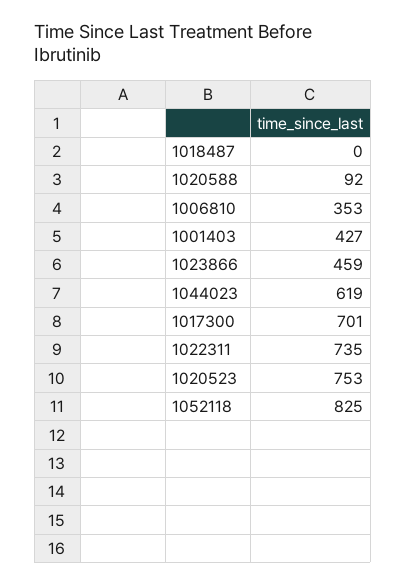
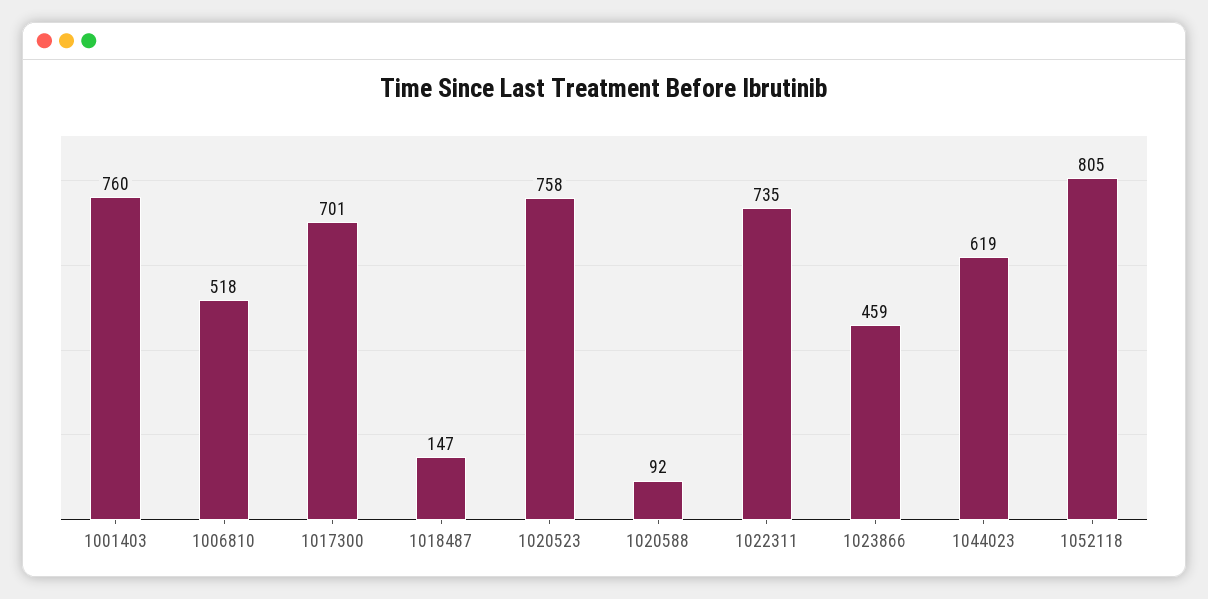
1018487: 0 -> 147
1006810: 353 -> 518
1001403: 427 -> 760
1020523: 753 -> 758
1052118: 825 -> 805

